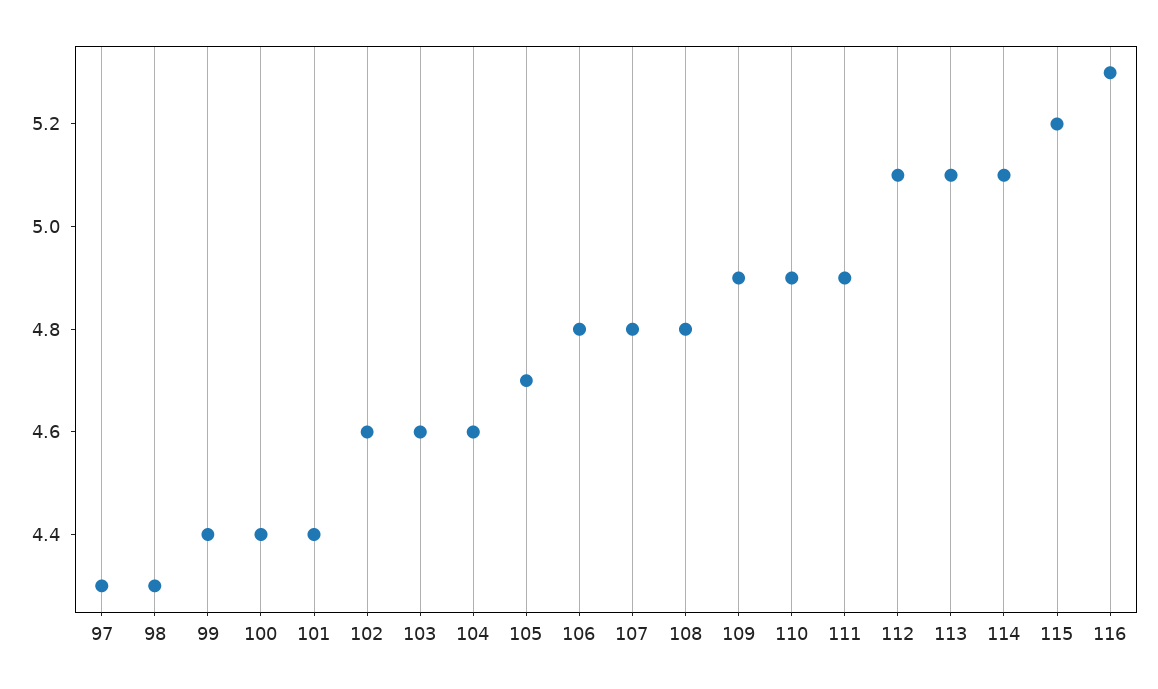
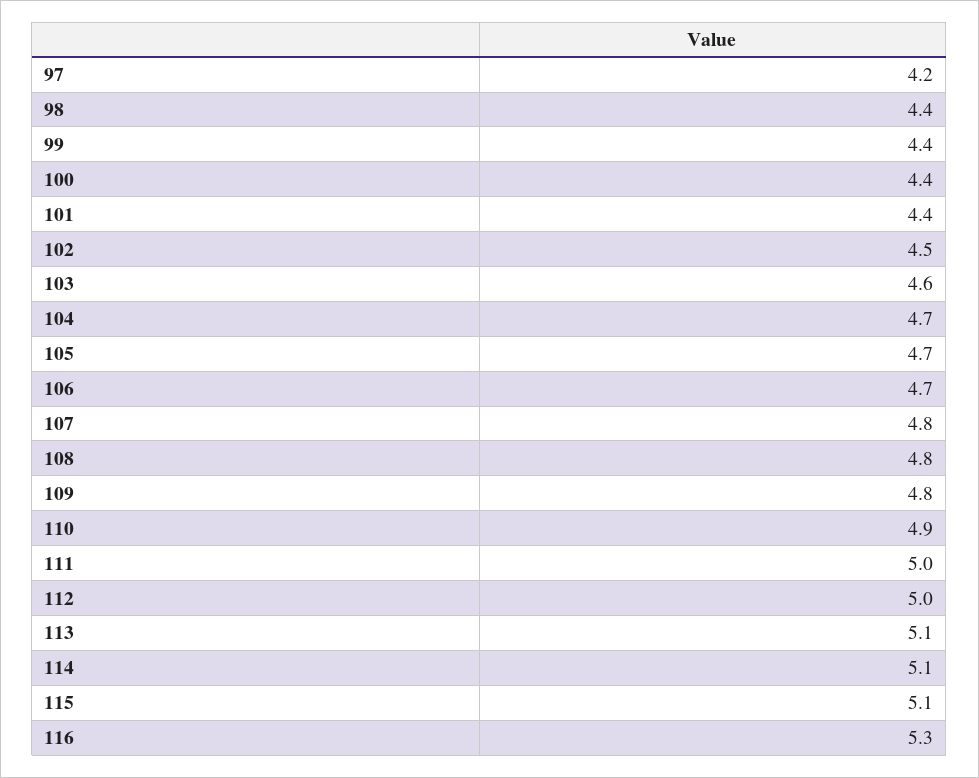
97: 4.3 -> 4.2
98: 4.3 -> 4.4
102: 4.6 -> 4.5
104: 4.6 -> 4.7
106: 4.8 -> 4.7
109: 4.9 -> 4.8
111: 4.9 -> 5
112: 5.1 -> 5
115: 5.2 -> 5.1

